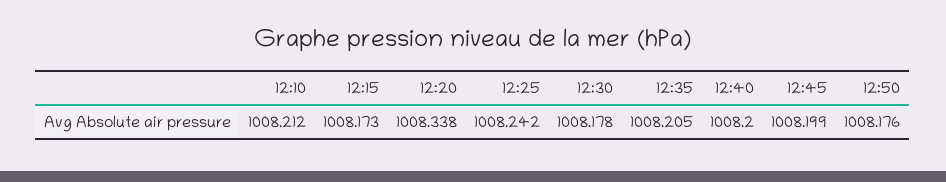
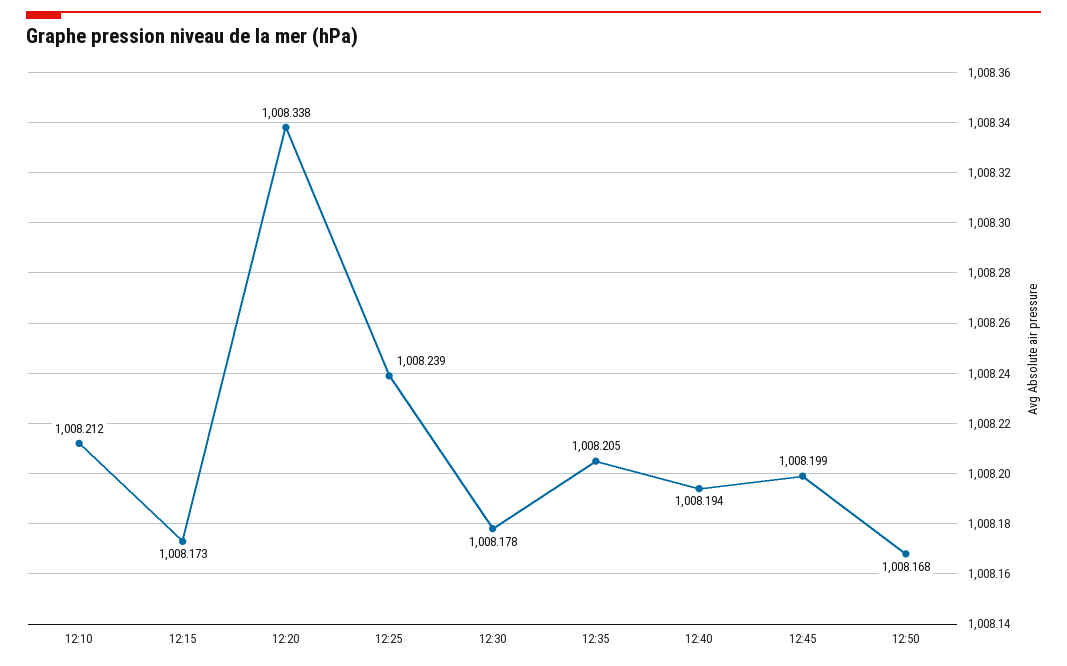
12:25: 1008.242 -> 1008.239
12:40: 1008.2 -> 1008.194
12:50: 1008.176 -> 1008.168

